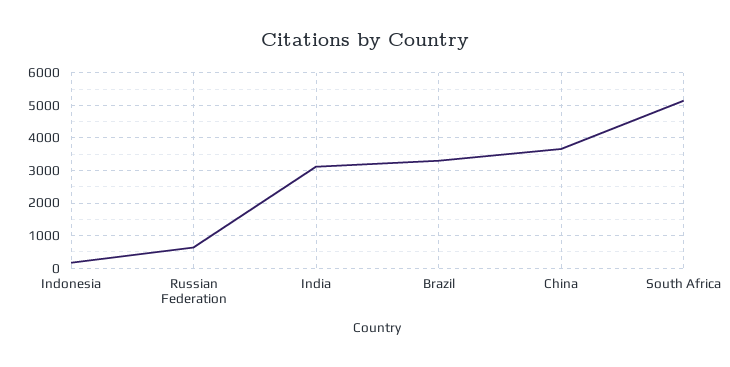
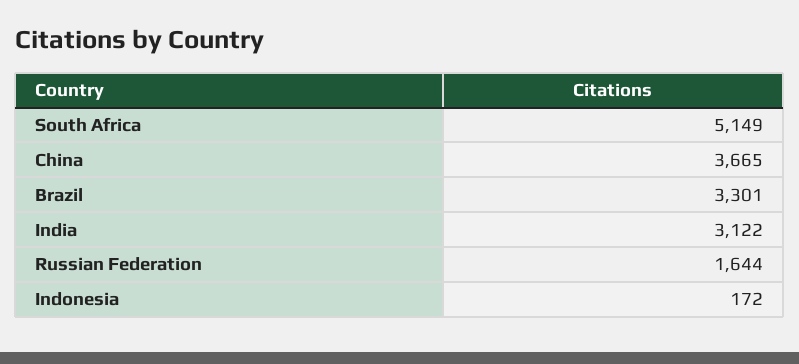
Russian Federation: 600 -> 1644

